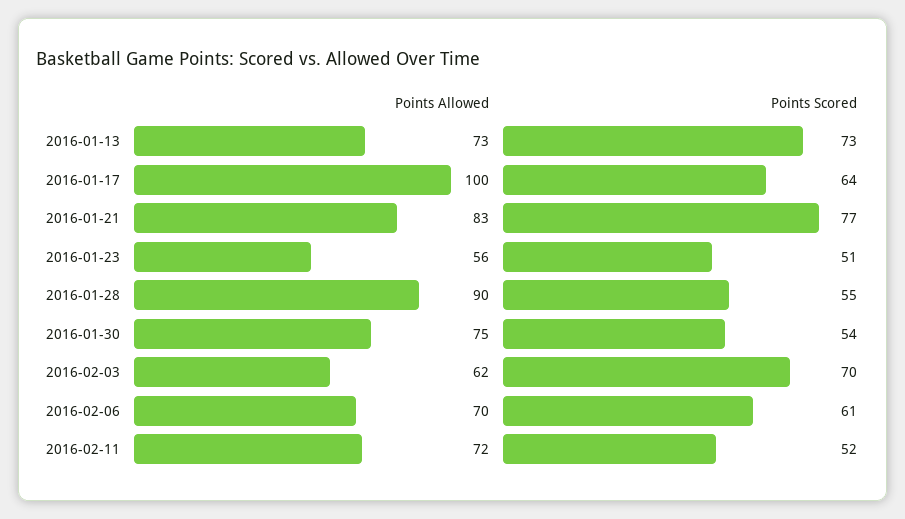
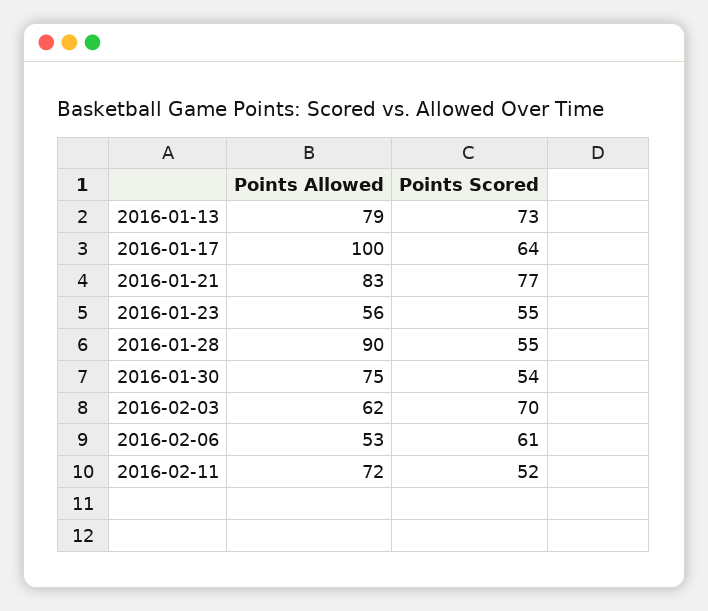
Points Allowed, 2016-01-13: 73 -> 79
Points Scored, 2016-01-23: 51 -> 55
Points Allowed, 2016-02-06: 70 -> 53

